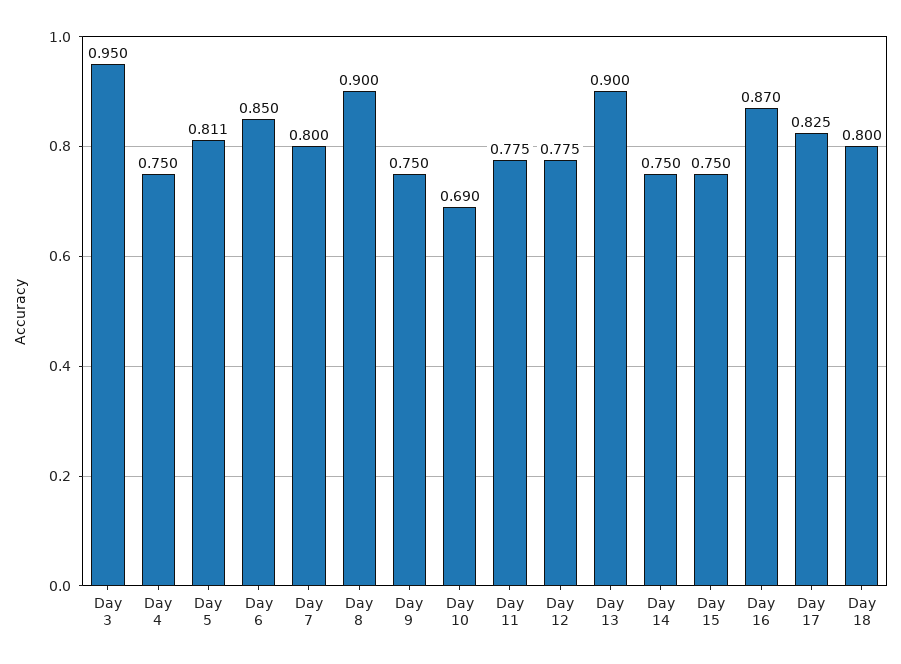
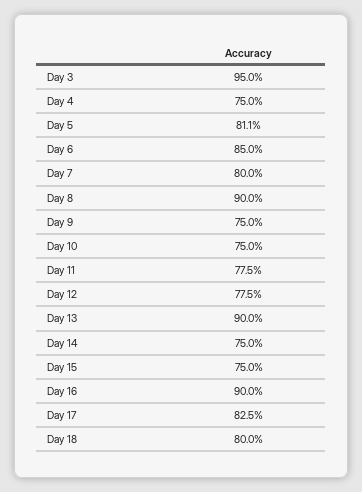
Day 10: 0.69 -> 0.75
Day 16: 0.87 -> 0.9

